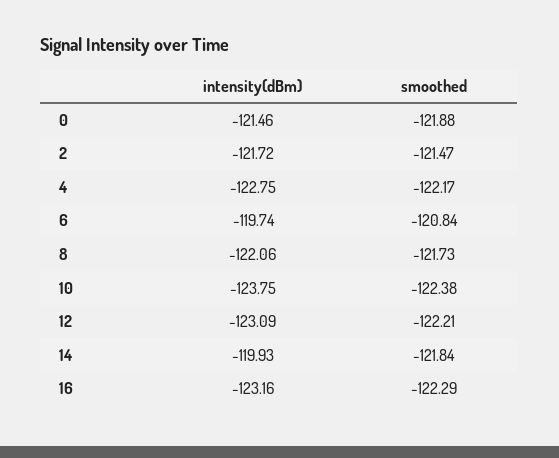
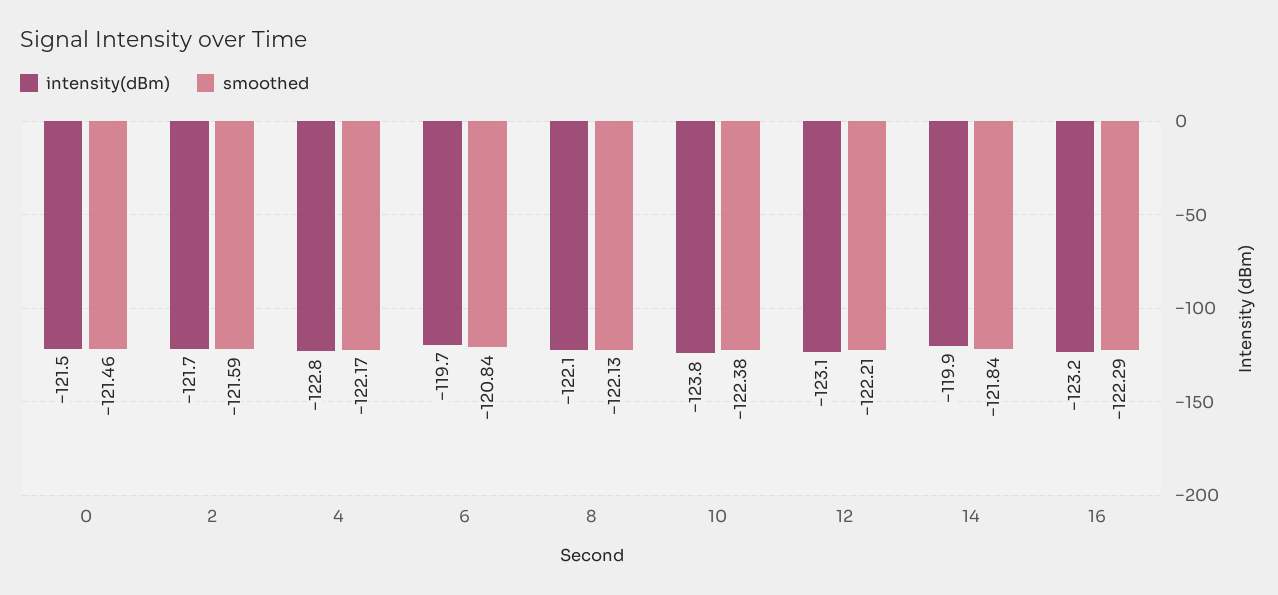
smoothed, 0: -121.88 -> -121.46
smoothed, 2: -121.47 -> -121.59
smoothed, 8: -121.73 -> -122.13

